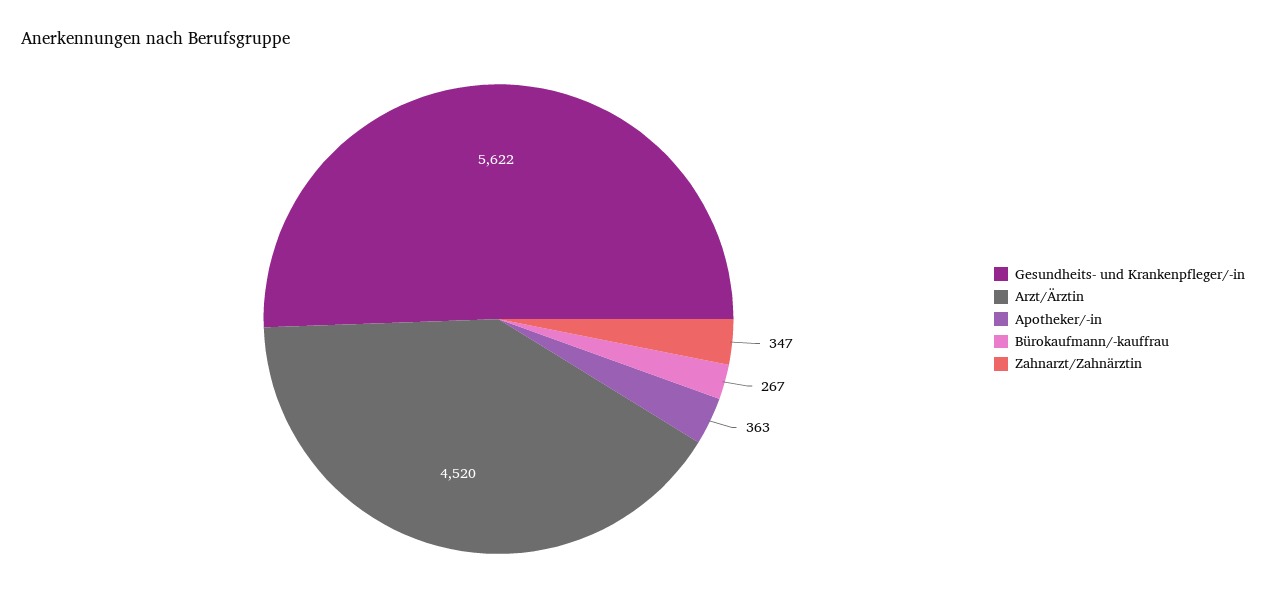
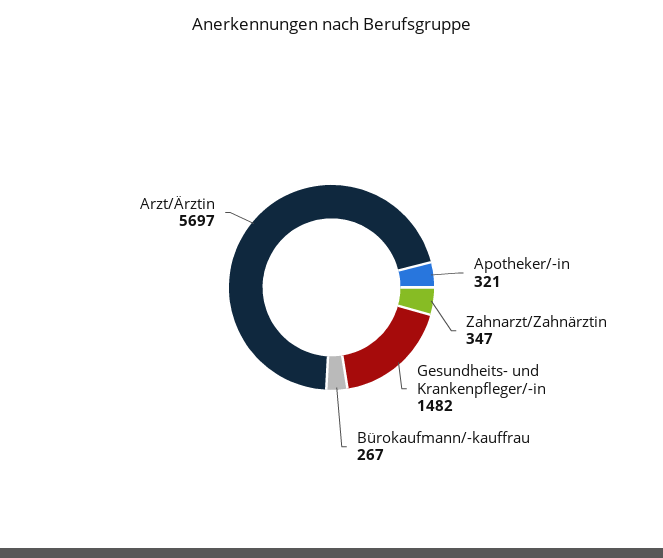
Gesundheits- und Krankenpfleger/-in: 5622 -> 1482
Arzt/Ärztin: 4520 -> 5697
Apotheker/-in: 363 -> 321

